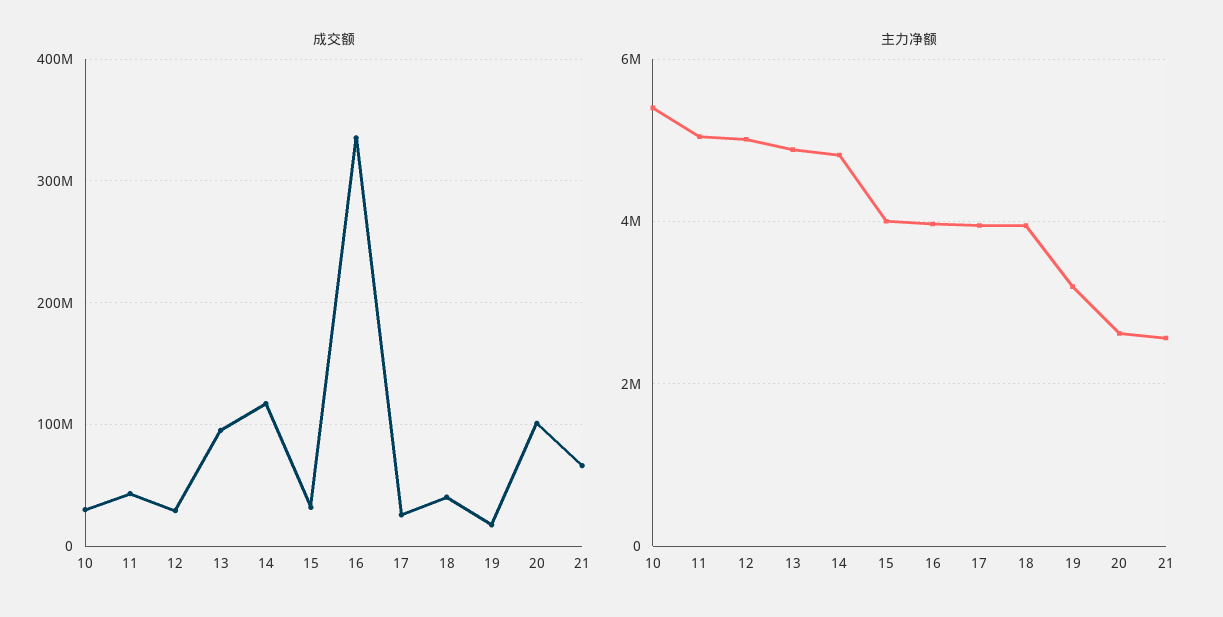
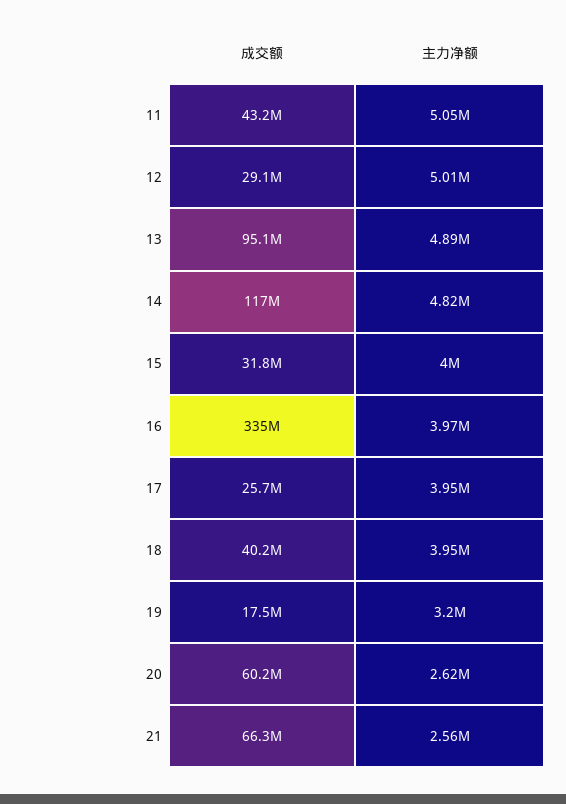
成交额, 10: 30000000 -> none
成交额, 20: 100000000 -> 60200000
主力净额, 10: 5400000 -> none

